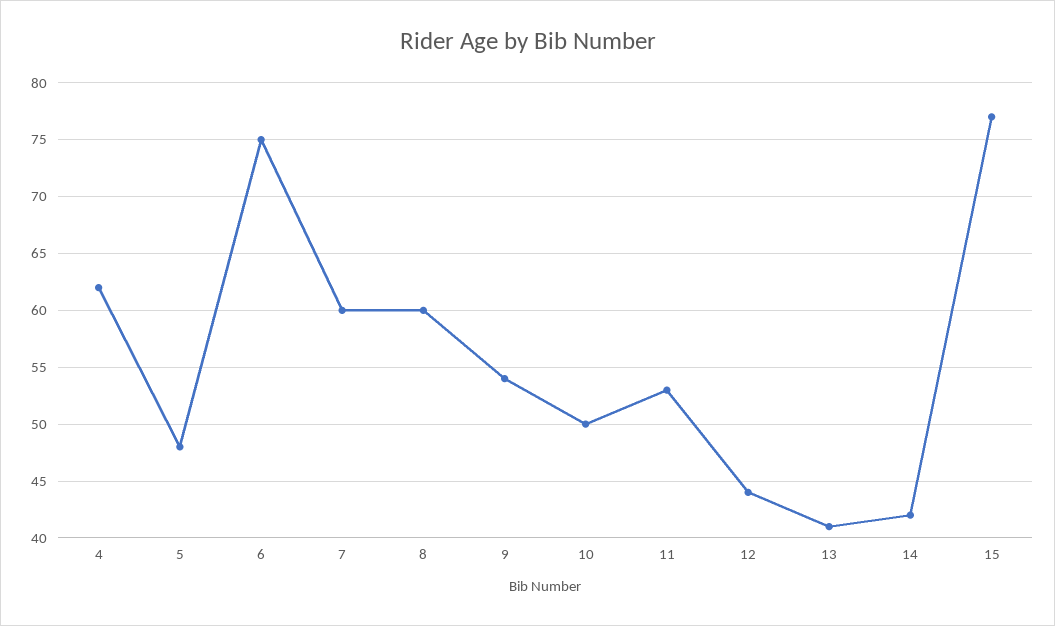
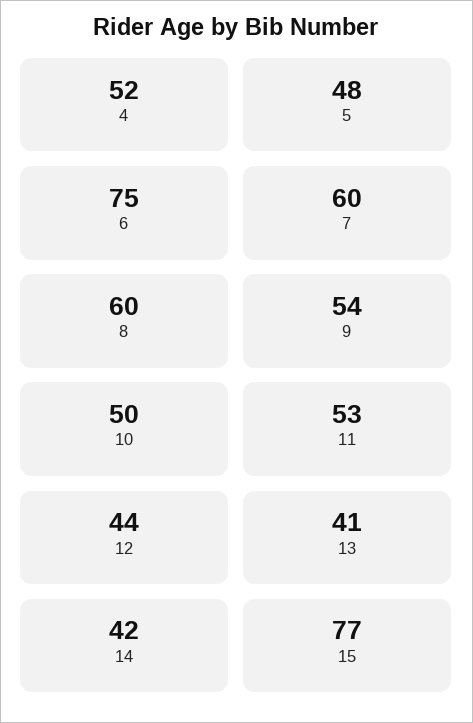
4: 62 -> 52

